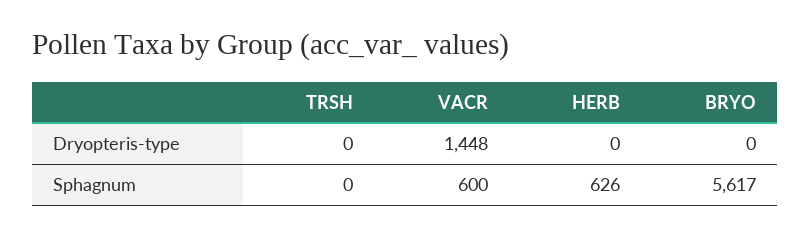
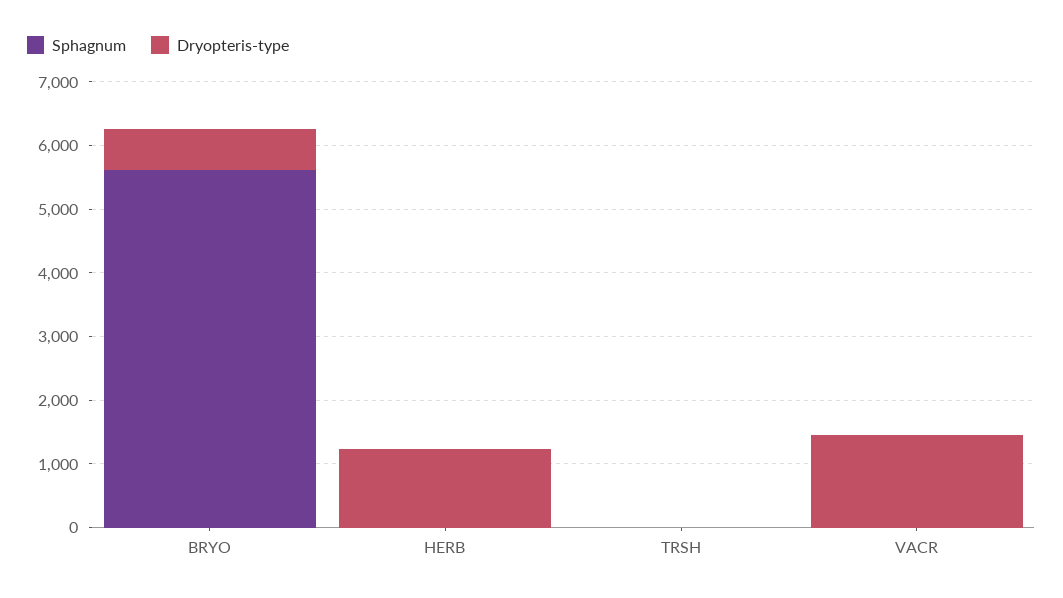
Dryopteris-type, HERB: 0 -> 1200
Dryopteris-type, BRYO: 0 -> 600
Sphagnum, VACR: 600 -> 0
Sphagnum, HERB: 626 -> 0

